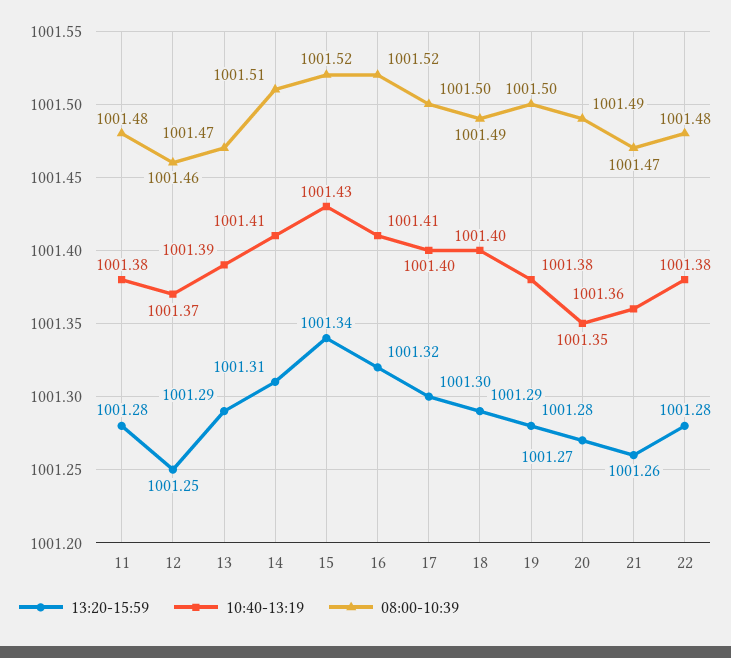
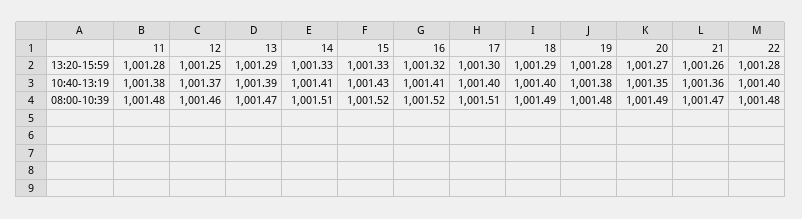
13:20-15:59, 14: 1001.31 -> 1001.33
13:20-15:59, 15: 1001.34 -> 1001.33
08:00-10:39, 17: 1001.5 -> 1001.51
08:00-10:39, 19: 1001.5 -> 1001.48
10:40-13:19, 22: 1001.38 -> 1001.4

